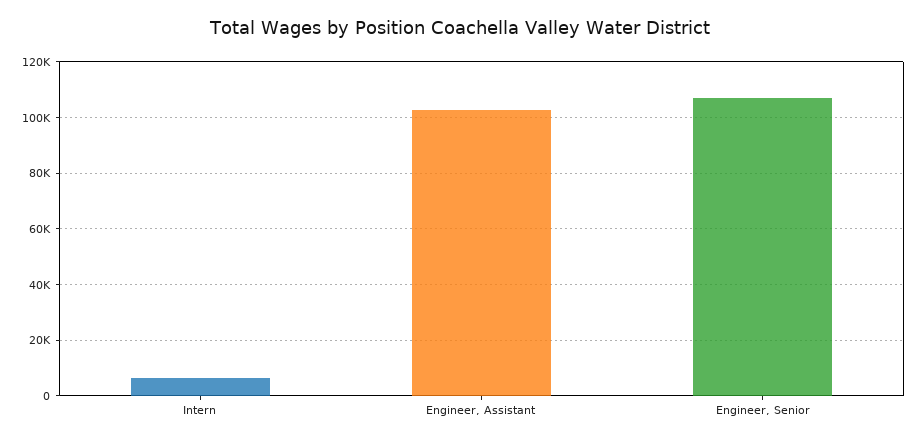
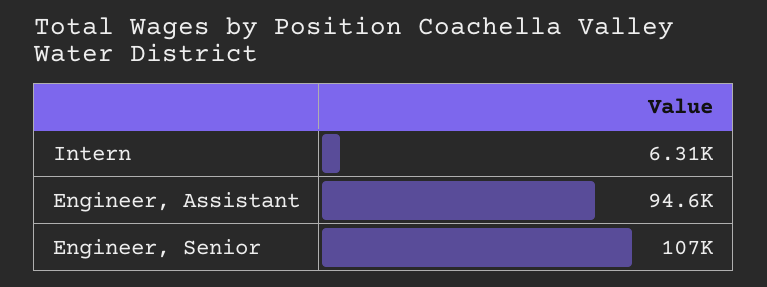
Engineer, Assistant: 102500 -> 94600

